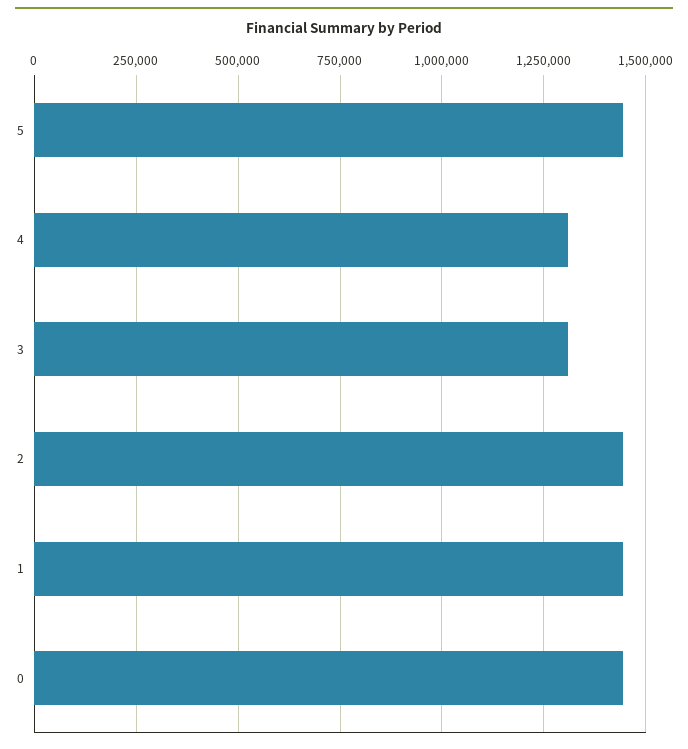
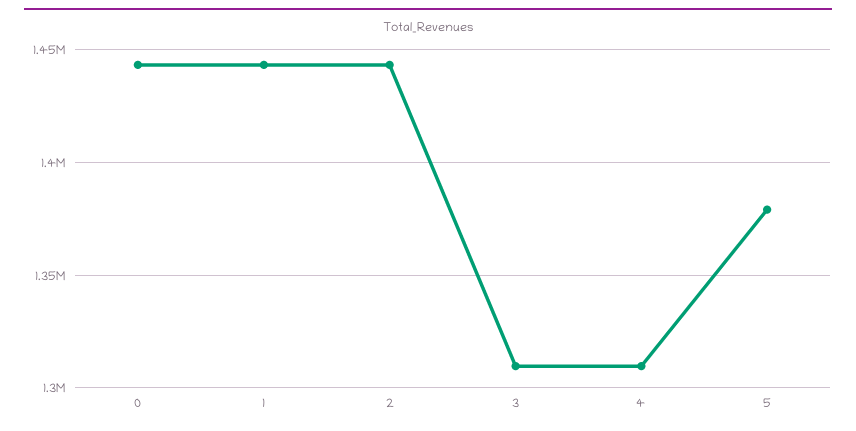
5: 1450000 -> 1380000

